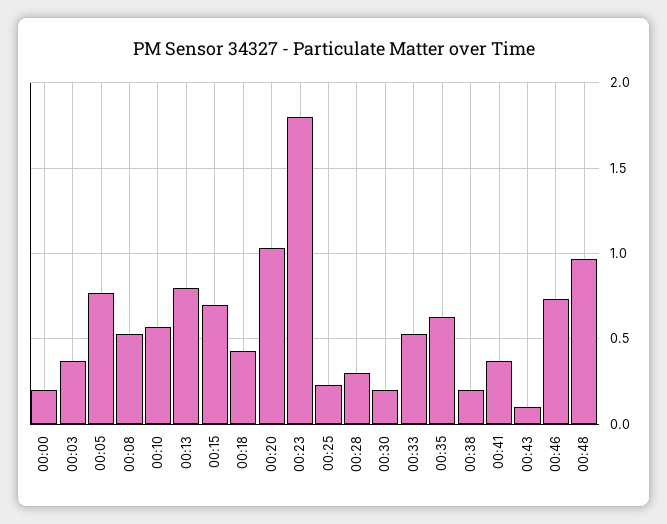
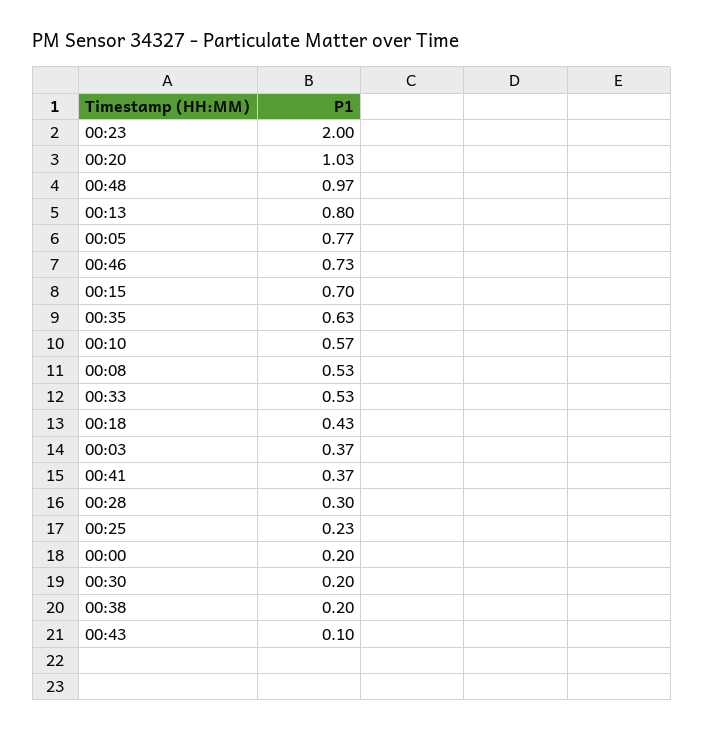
00:23: 1.8 -> 2

